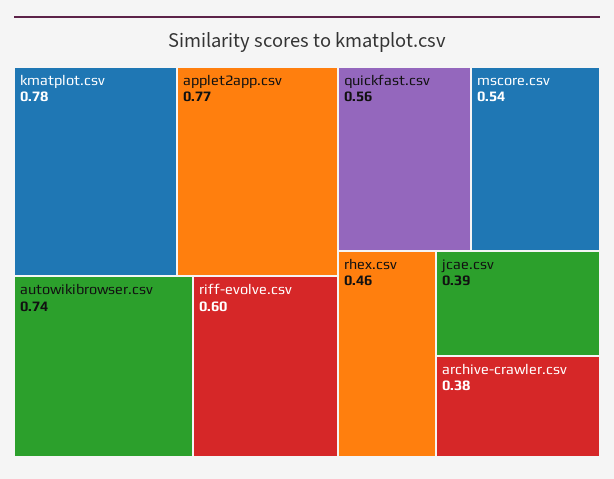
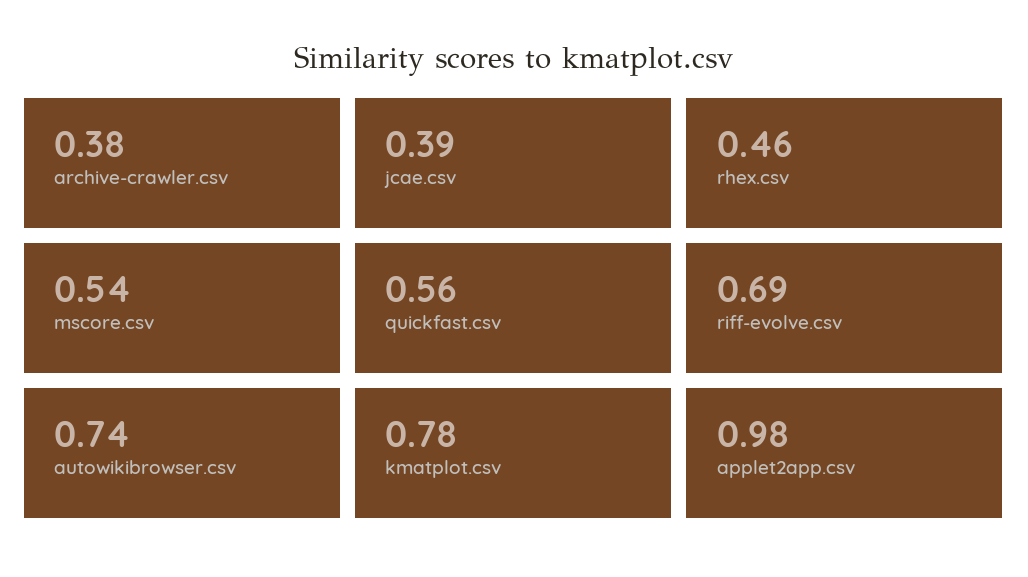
applet2app.csv: 0.77 -> 0.98
riff-evolve.csv: 0.6 -> 0.69

